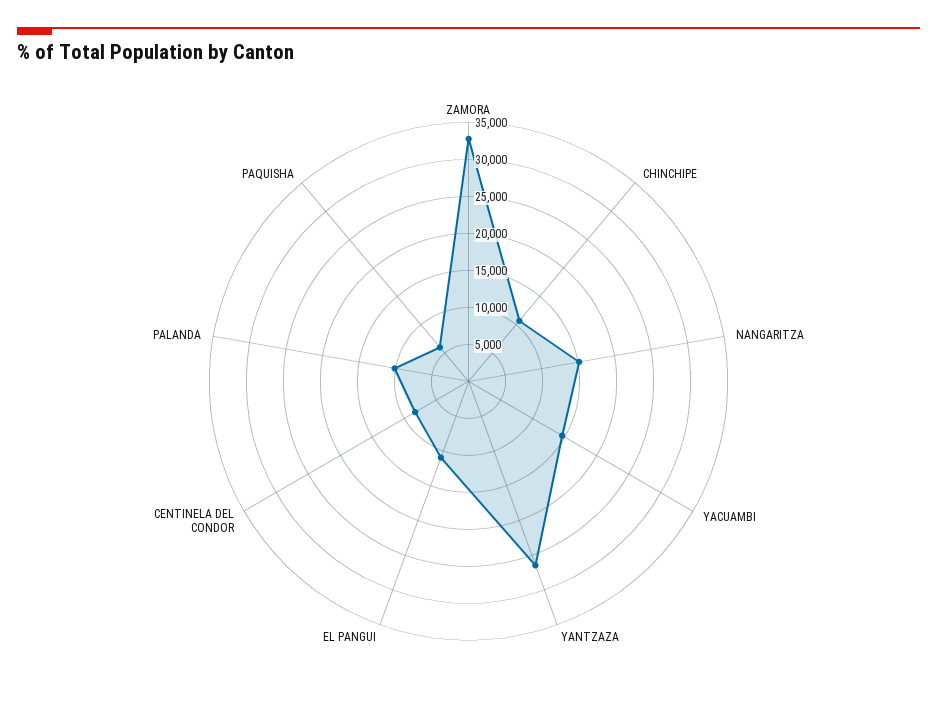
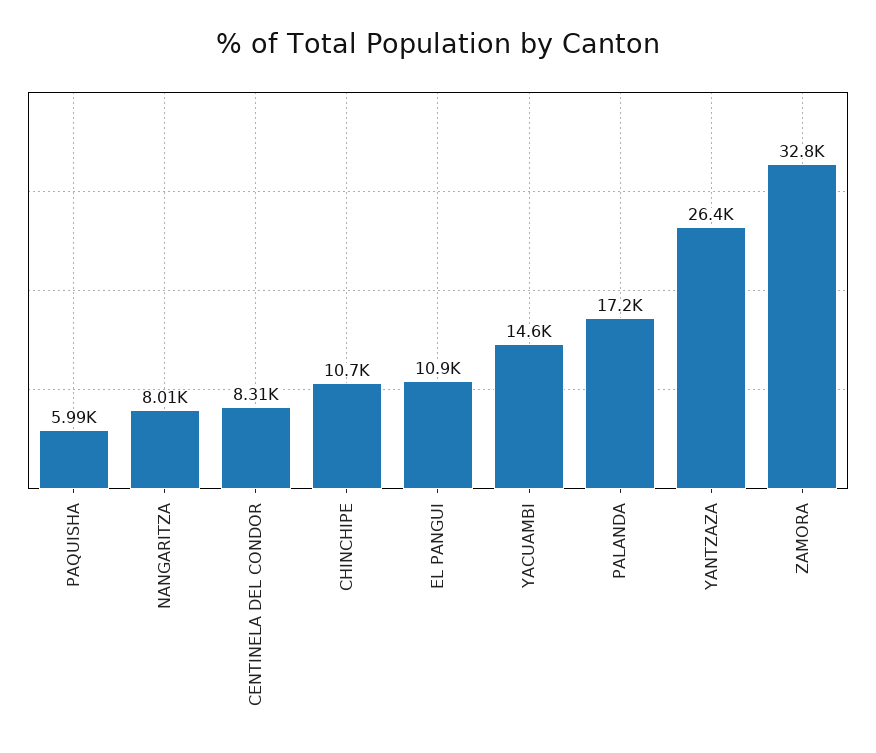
NANGARITZA: 15000 -> 8010
PALANDA: 10000 -> 17200

